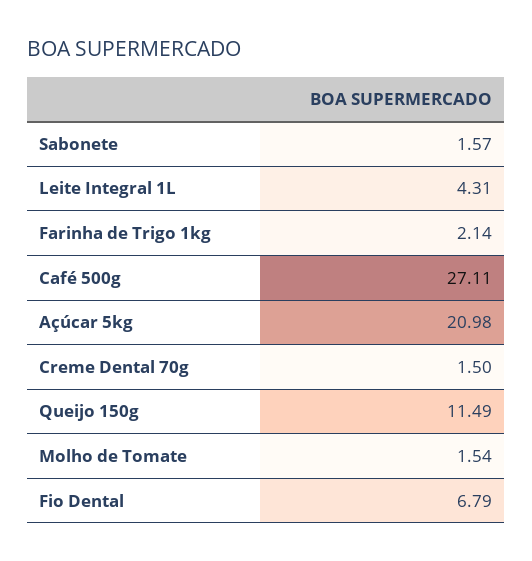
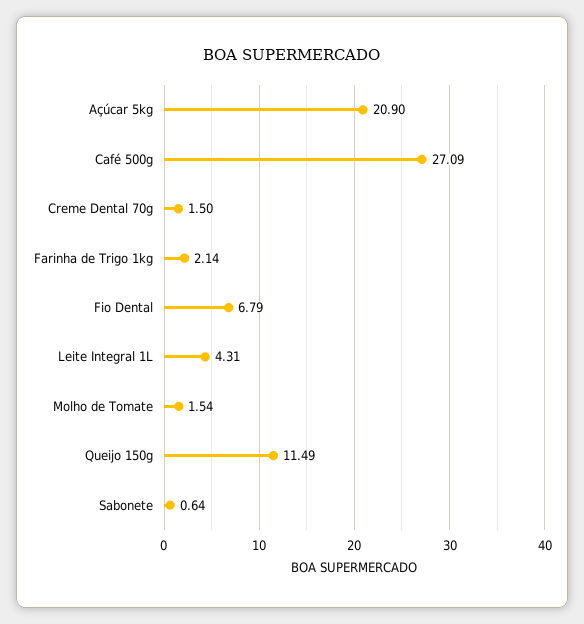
Sabonete: 1.57 -> 0.64
Café 500g: 27.11 -> 27.09
Açúcar 5kg: 20.98 -> 20.9

